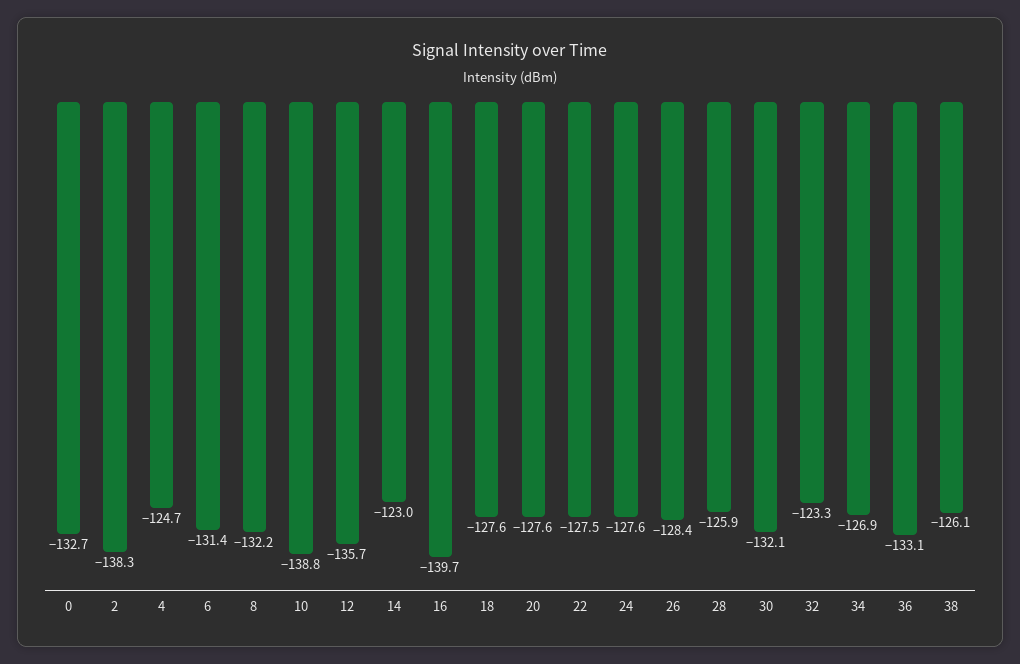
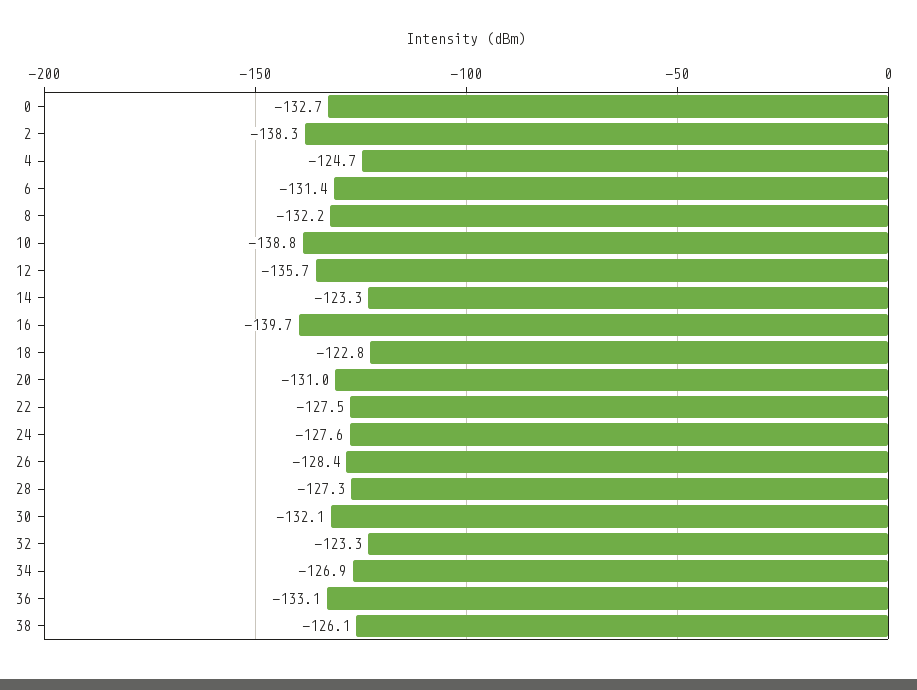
14: -123 -> -123.3
18: -127.6 -> -122.8
20: -127.6 -> -131
28: -125.9 -> -127.3

